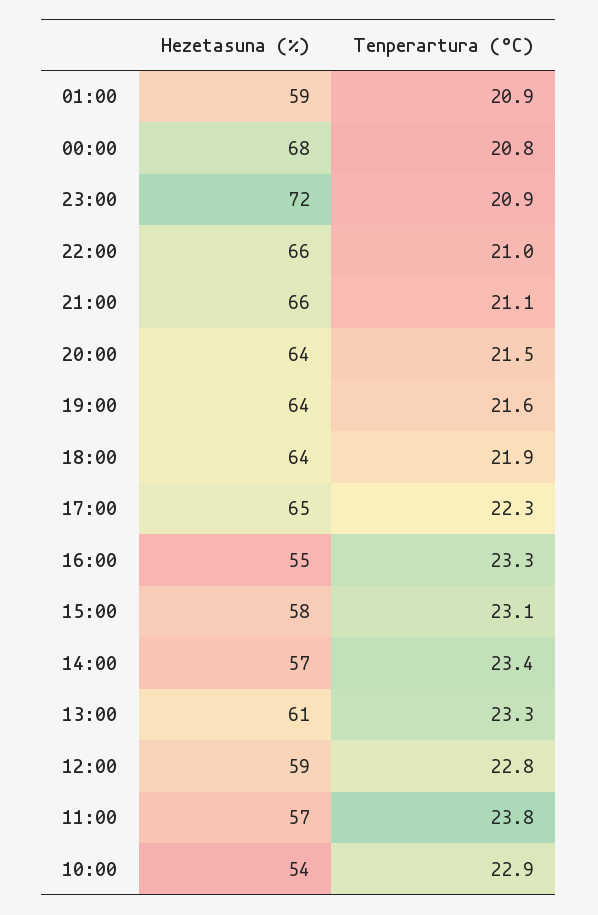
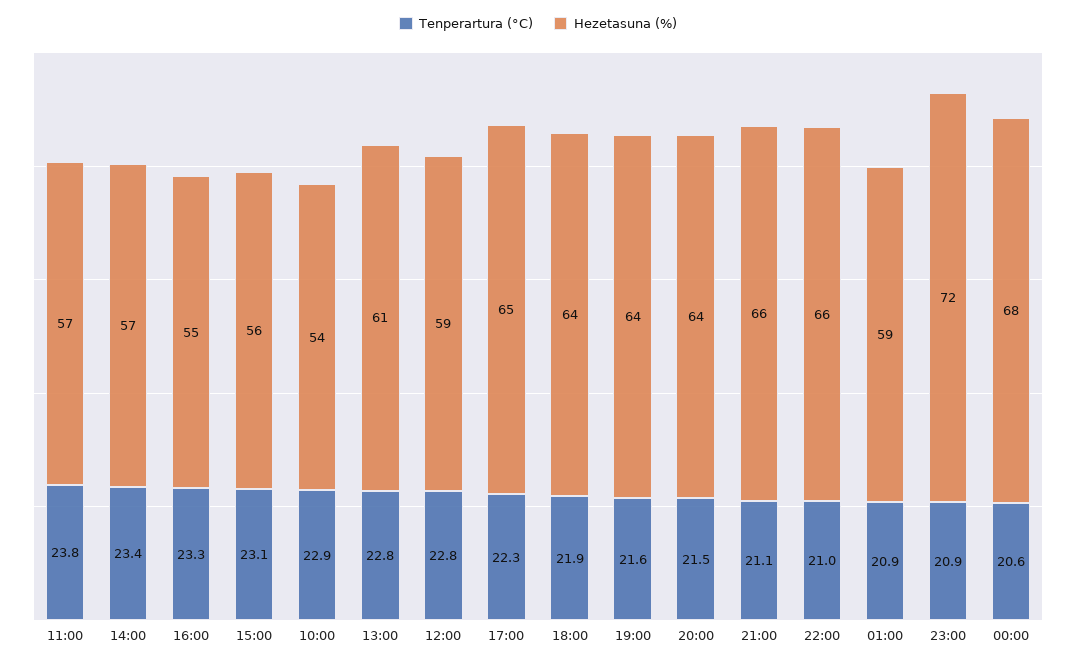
Tenperartura (°C), 00:00: 20.8 -> 20.6
Hezetasuna (%), 15:00: 58 -> 56
Tenperartura (°C), 13:00: 23.3 -> 22.8

